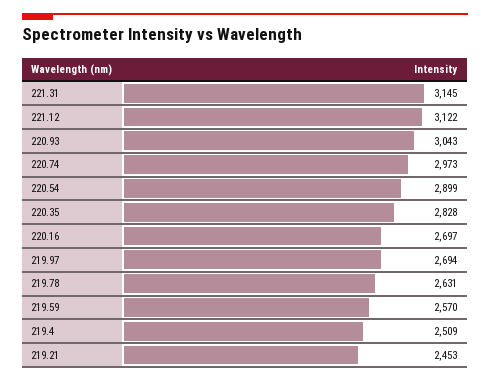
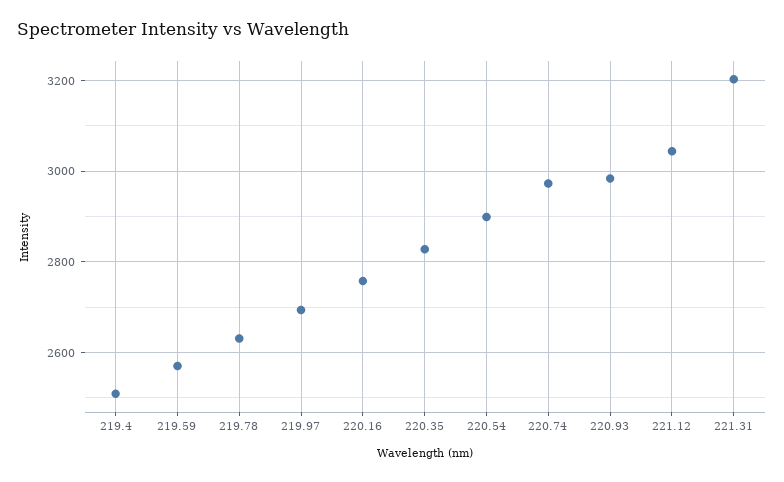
221.31: 3145 -> 3200
221.12: 3122 -> 3040
220.93: 3043 -> 2980
220.16: 2697 -> 2760
219.21: 2453 -> none

